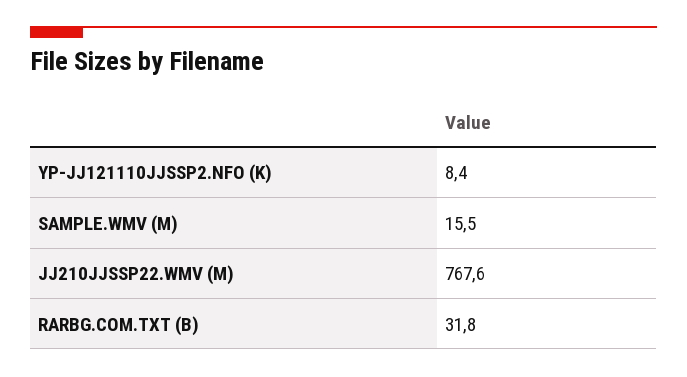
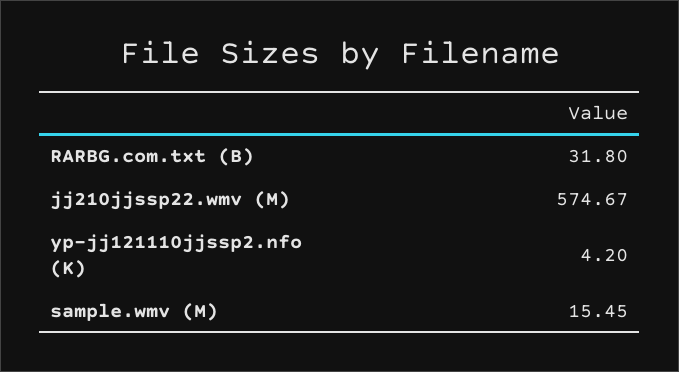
YP-JJ121110JJSSP2.NFO (K): 8.4 -> 4.2
JJ210JJSSP22.WMV (M): 767.6 -> 574.67

